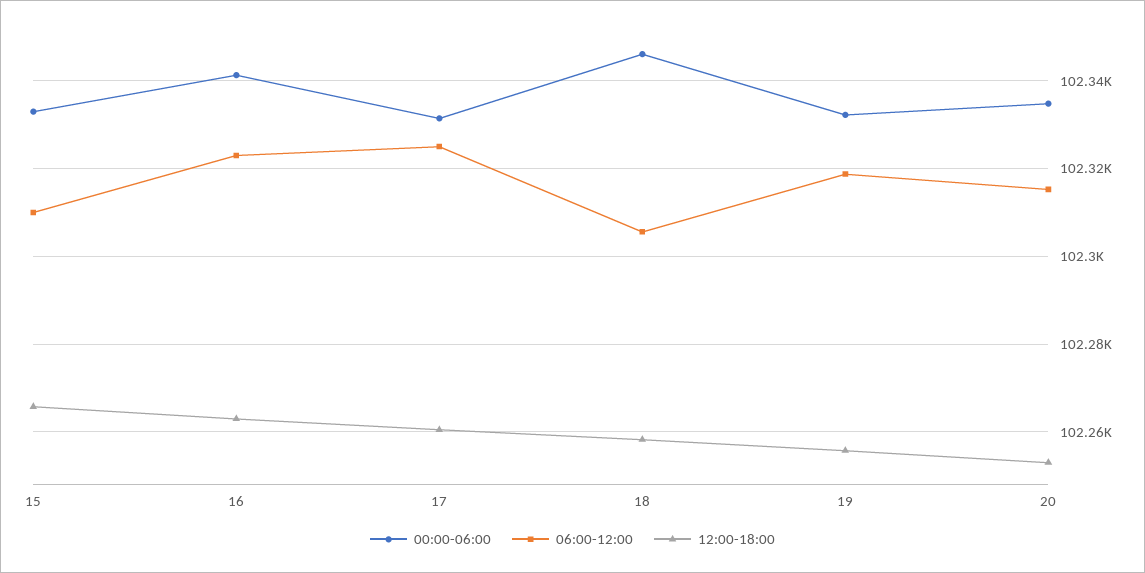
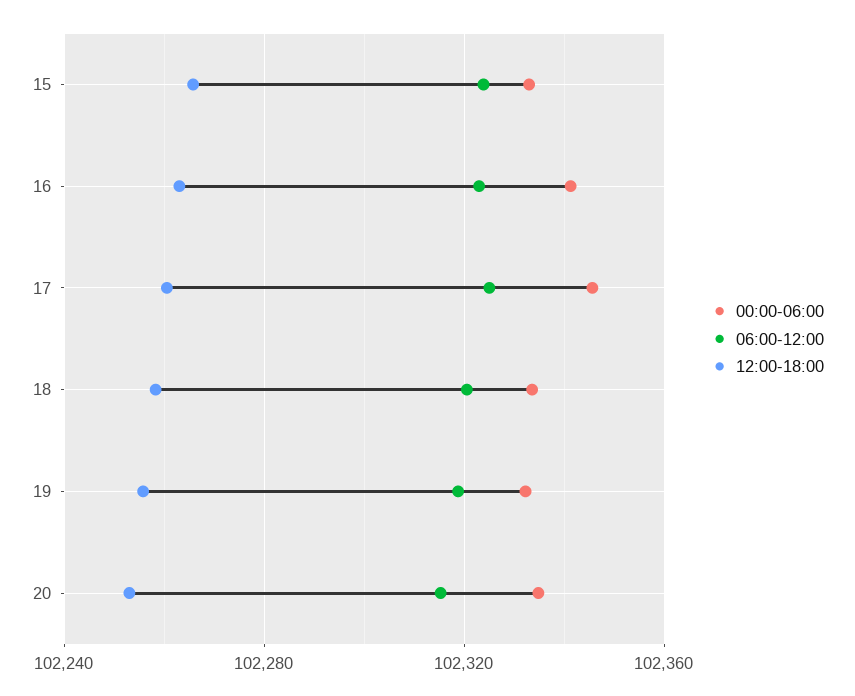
06:00-12:00, 15: 102310 -> 102325
00:00-06:00, 17: 102332 -> 102345
00:00-06:00, 18: 102346 -> 102335
06:00-12:00, 18: 102306 -> 102320

